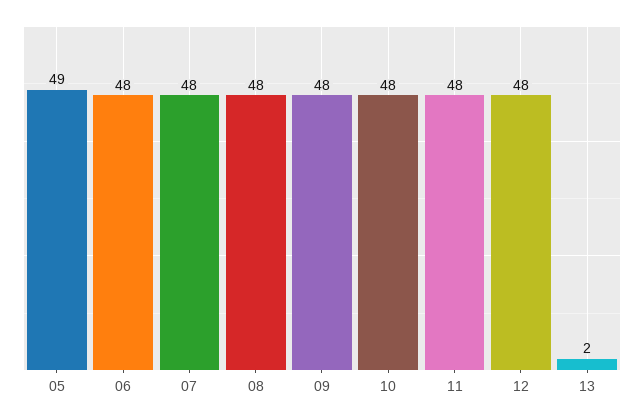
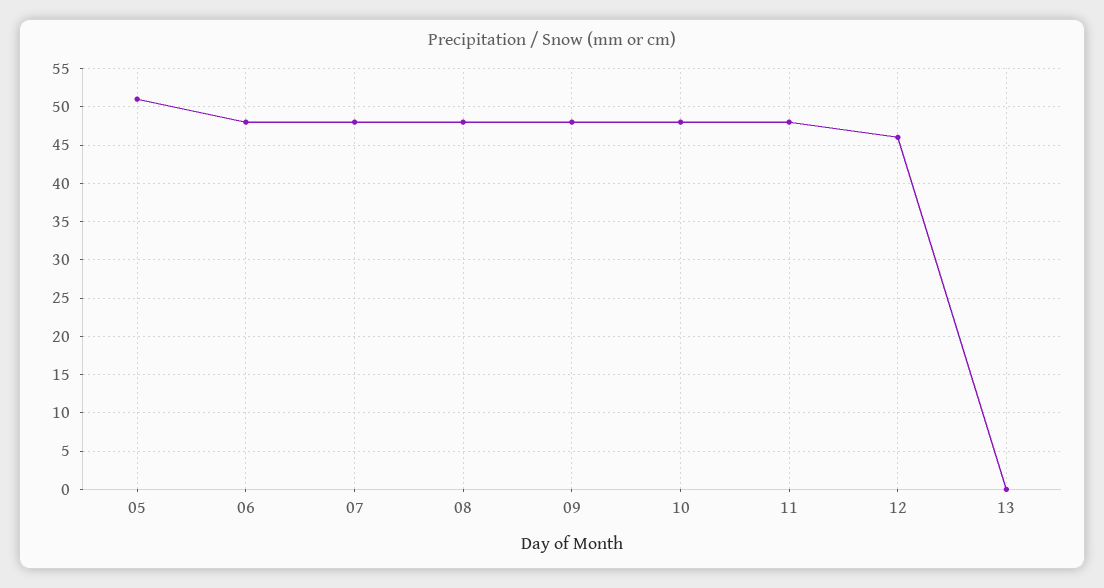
05: 49 -> 51
12: 48 -> 46
13: 2 -> 0

